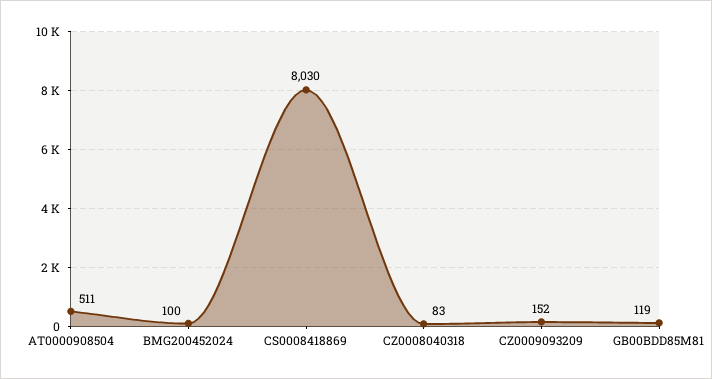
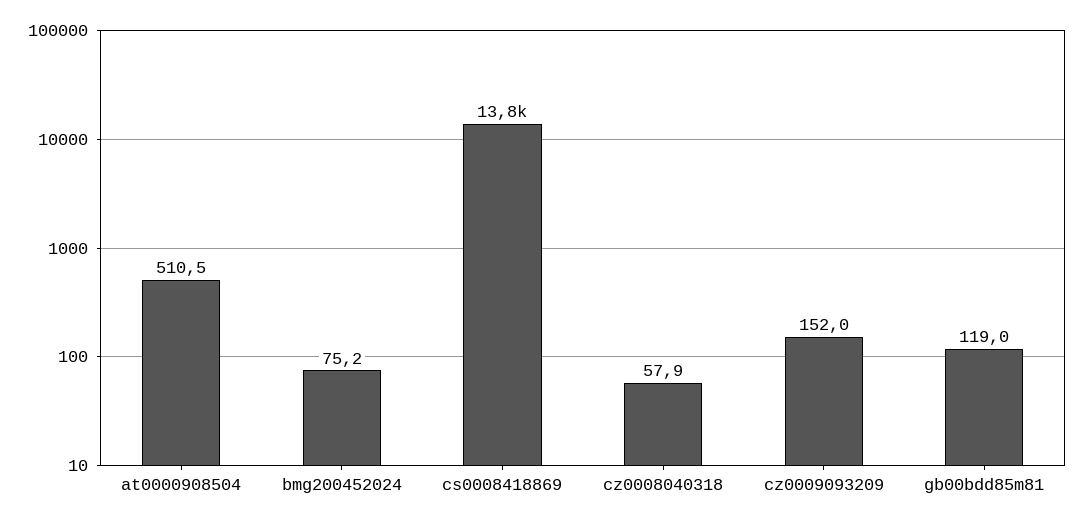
BMG200452024: 100 -> 75.2
CS0008418869: 8030 -> 13800
CZ0008040318: 83 -> 57.9

